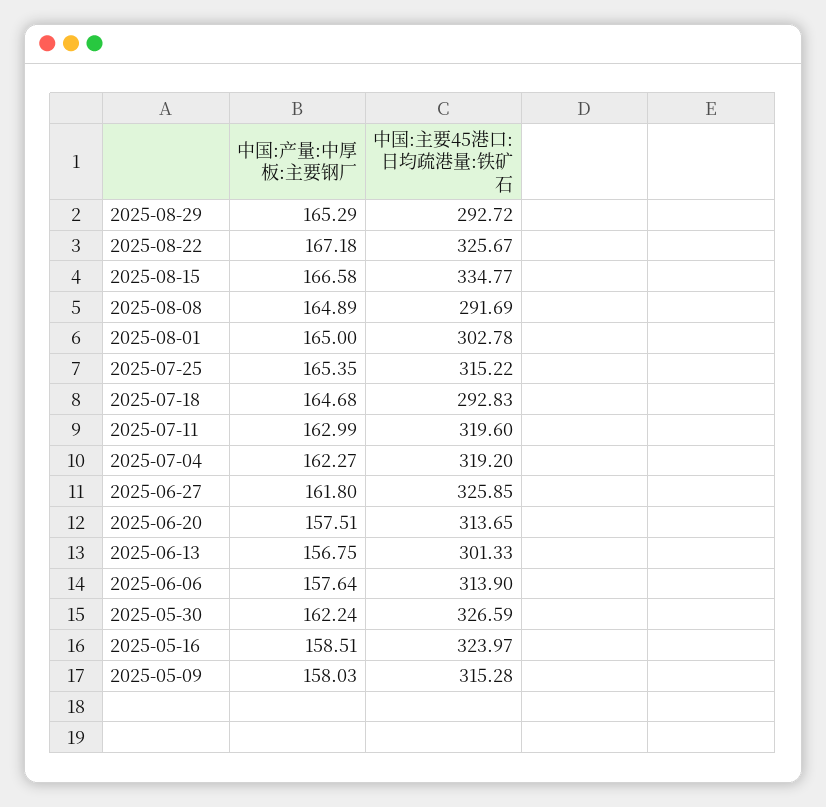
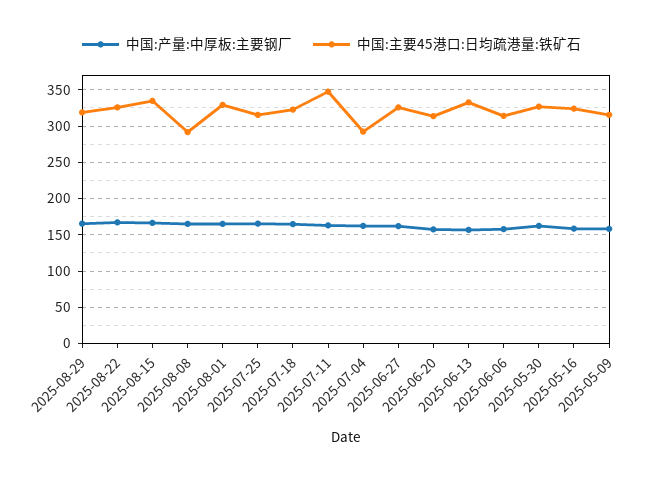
中国:主要45港口:日均疏港量:铁矿石, 2025-08-29: 292.72 -> 320
中国:主要45港口:日均疏港量:铁矿石, 2025-08-01: 302.78 -> 330
中国:主要45港口:日均疏港量:铁矿石, 2025-07-18: 292.83 -> 320
中国:主要45港口:日均疏港量:铁矿石, 2025-07-11: 319.6 -> 350
中国:主要45港口:日均疏港量:铁矿石, 2025-07-04: 319.2 -> 290
中国:主要45港口:日均疏港量:铁矿石, 2025-06-13: 301.33 -> 330

